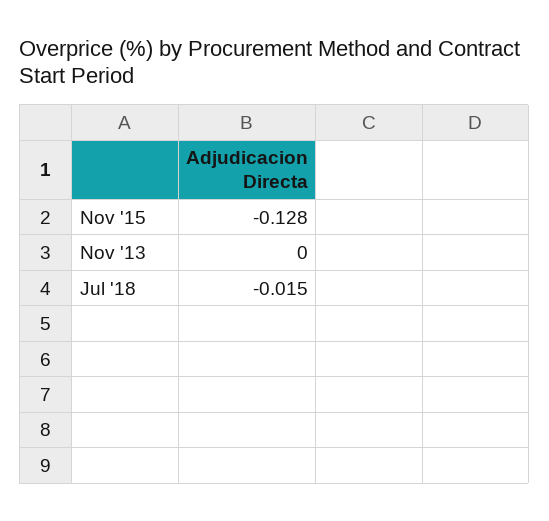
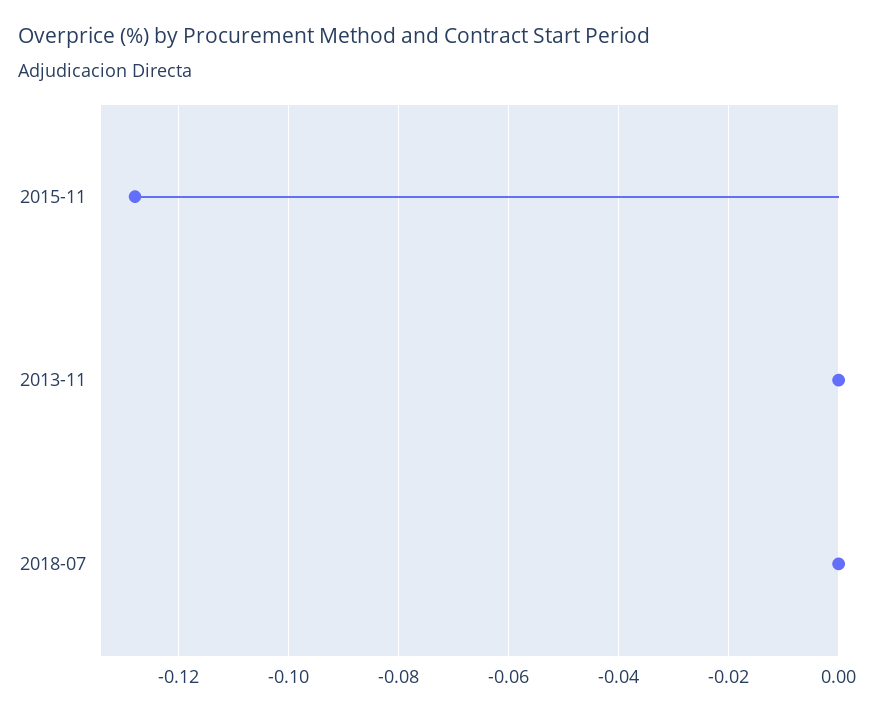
Jul '18: -0.015 -> 0

